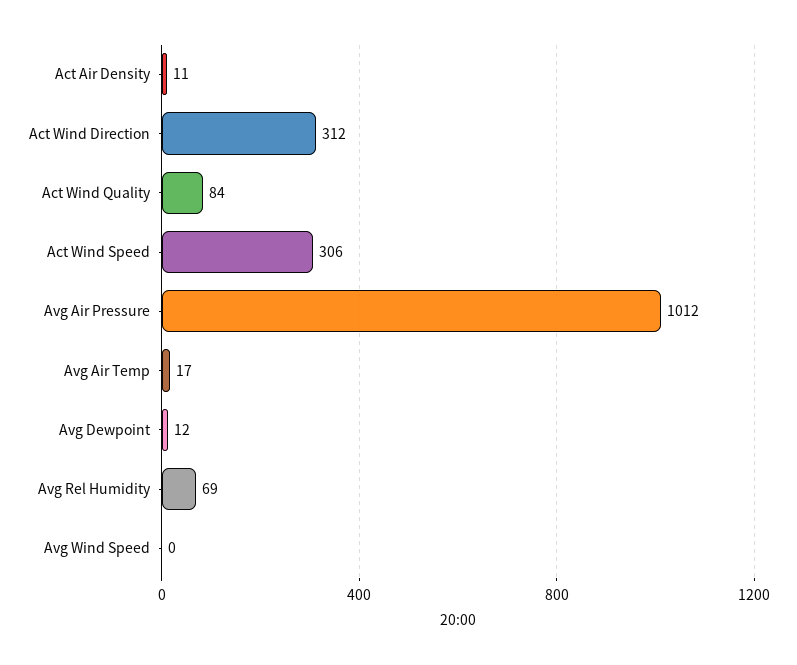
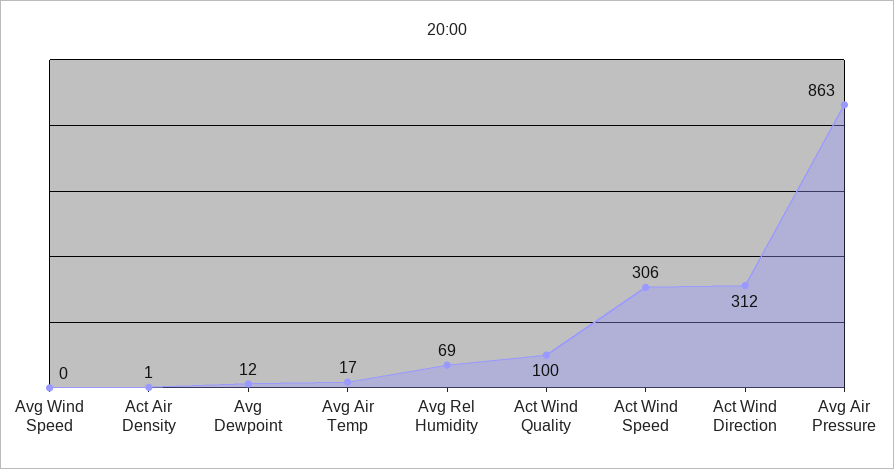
Act Air Density: 11 -> 1
Act Wind Quality: 84 -> 100
Avg Air Pressure: 1012 -> 863

